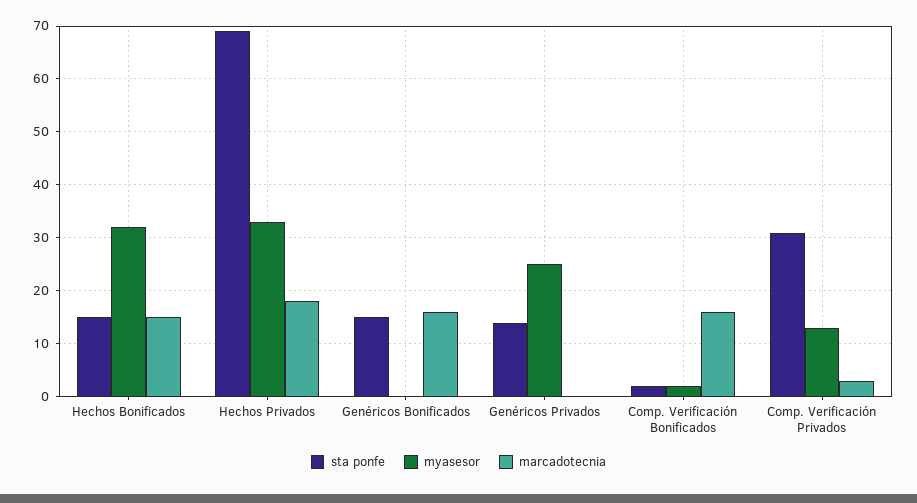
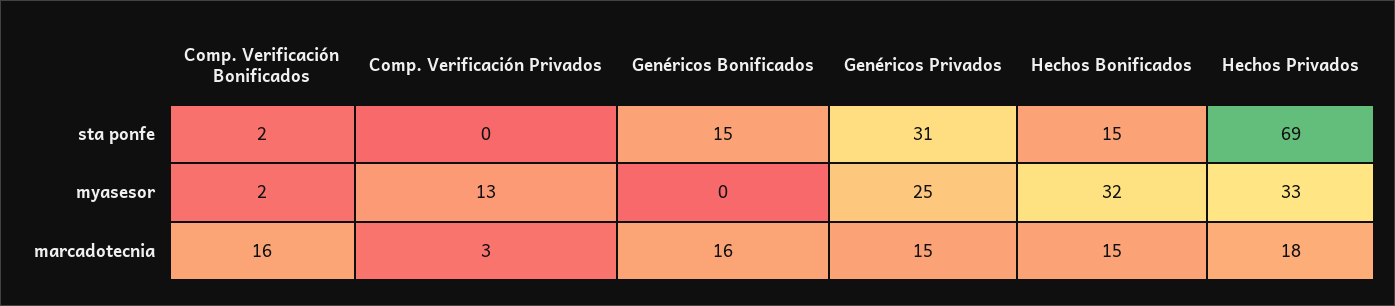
sta ponfe, Genéricos Privados: 15 -> 31
marcadotecnia, Genéricos Privados: 0 -> 15
sta ponfe, Comp. Verificación Privados: 30 -> 0

